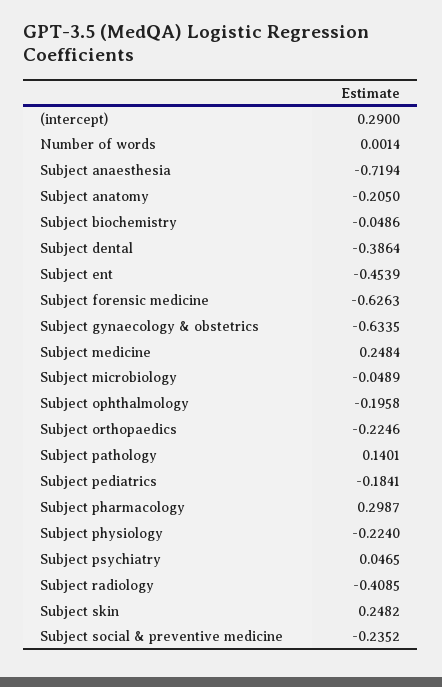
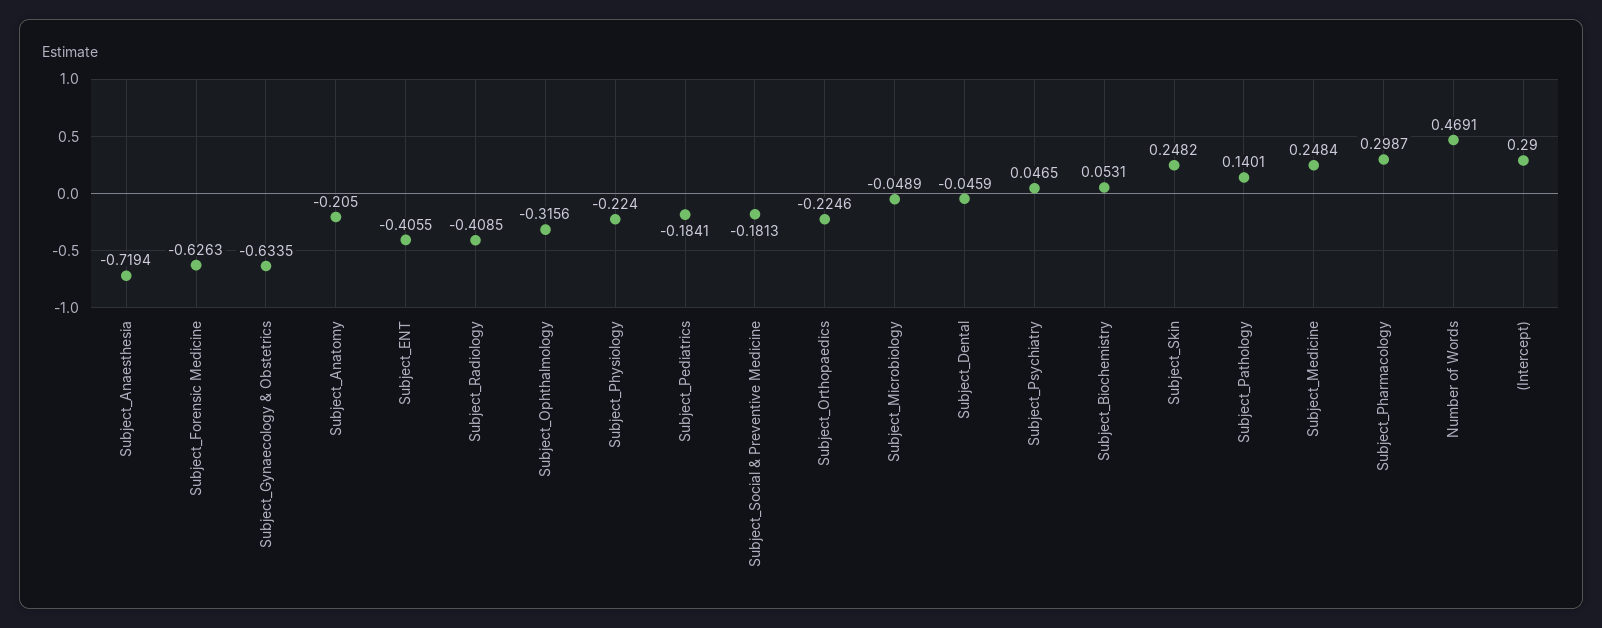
Number of words: 0.0014 -> 0.4691
Subject biochemistry: -0.0486 -> 0.0531
Subject dental: -0.3864 -> -0.0459
Subject ent: -0.4539 -> -0.4055
Subject ophthalmology: -0.1958 -> -0.3156
Subject social & preventive medicine: -0.2352 -> -0.1813

